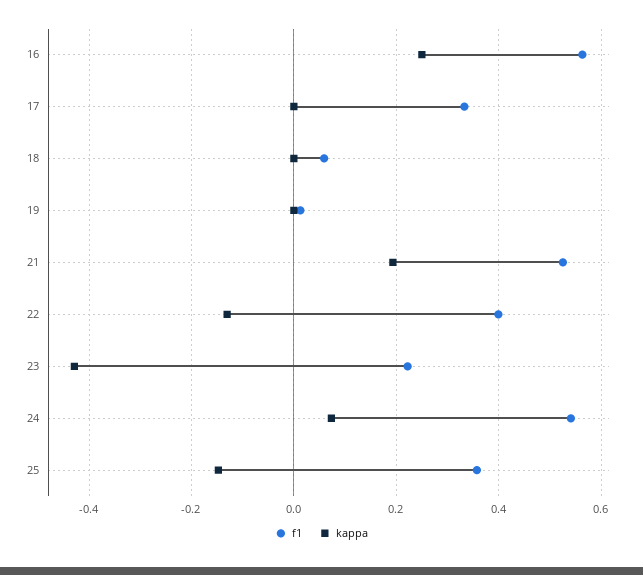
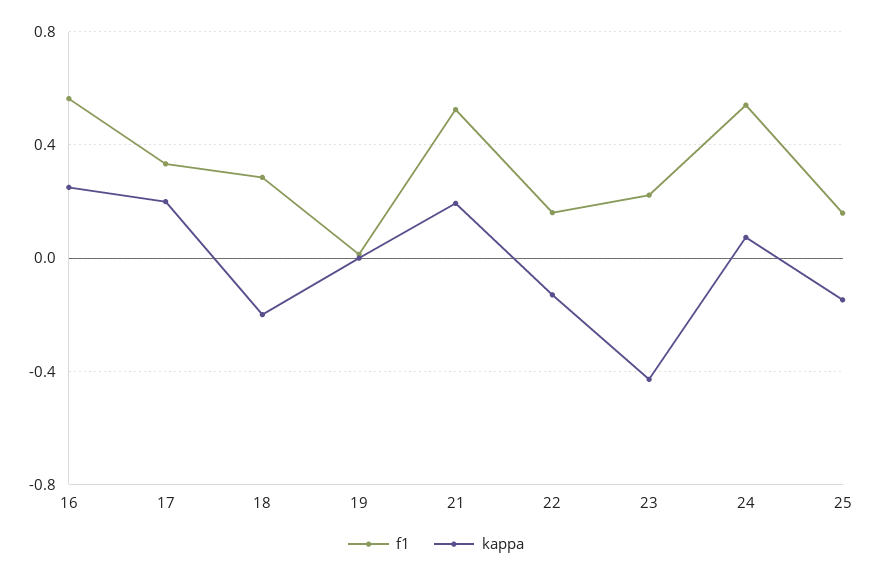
kappa, 17: 0 -> 0.2
f1, 18: 0.06 -> 0.3
kappa, 18: 0 -> -0.2
f1, 22: 0.4 -> 0.15
f1, 25: 0.36 -> 0.15

